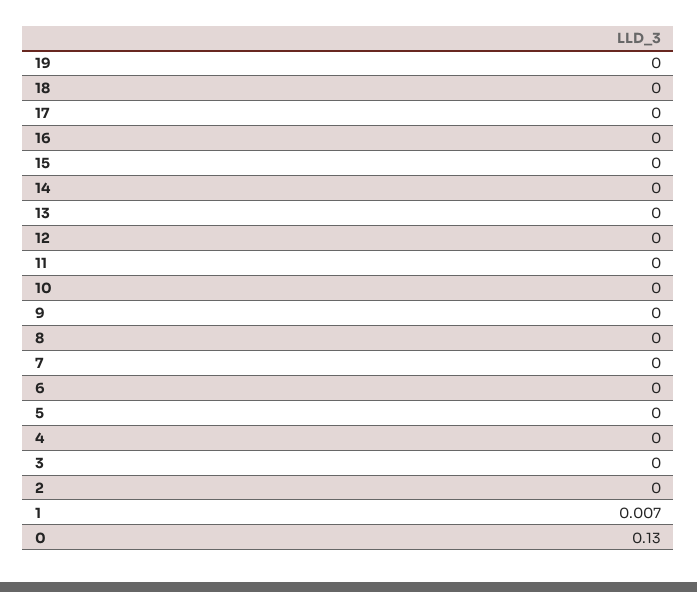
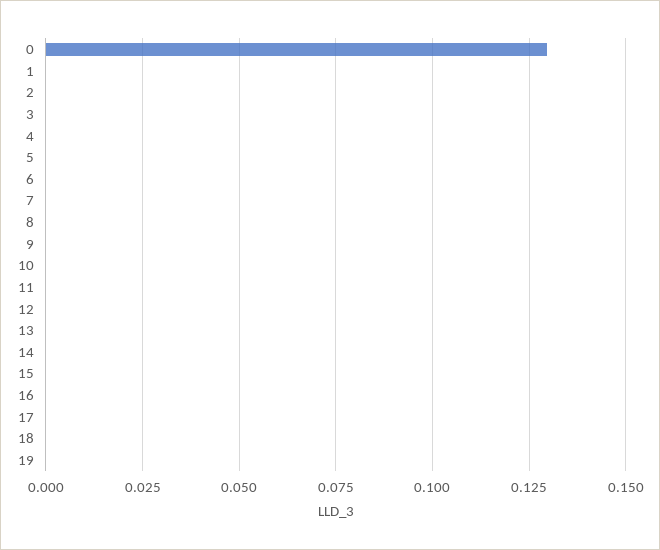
1: 0.007 -> 0

